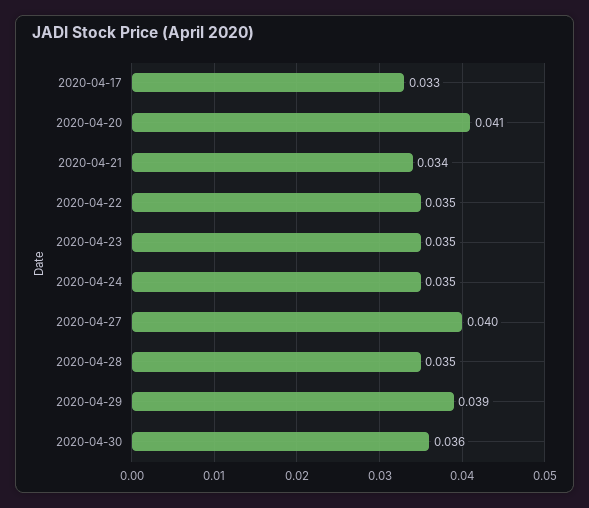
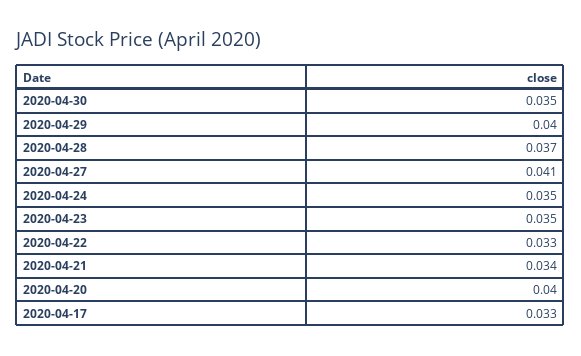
2020-04-20: 0.041 -> 0.04
2020-04-22: 0.035 -> 0.033
2020-04-27: 0.04 -> 0.041
2020-04-28: 0.035 -> 0.037
2020-04-29: 0.039 -> 0.04
2020-04-30: 0.036 -> 0.035

